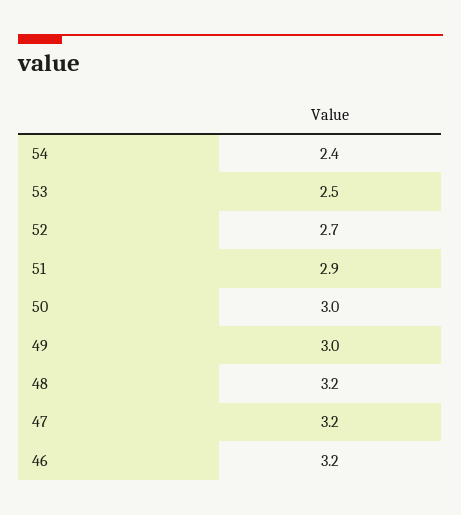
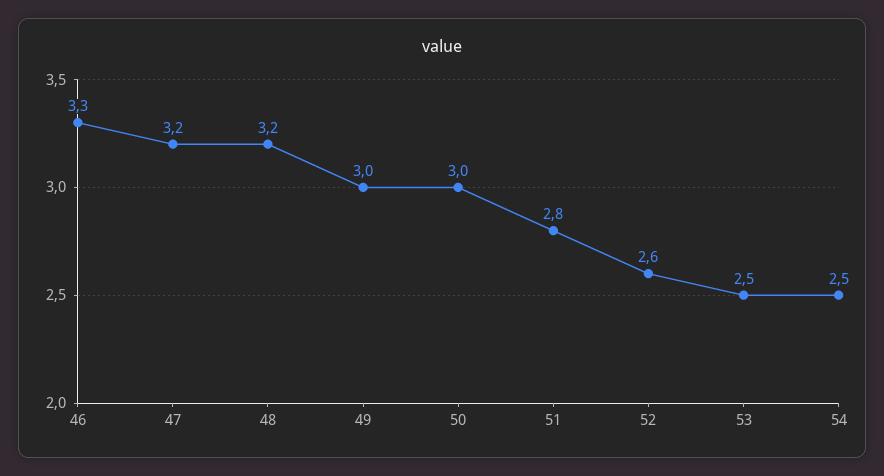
54: 2.4 -> 2.5
52: 2.7 -> 2.6
51: 2.9 -> 2.8
46: 3.2 -> 3.3

